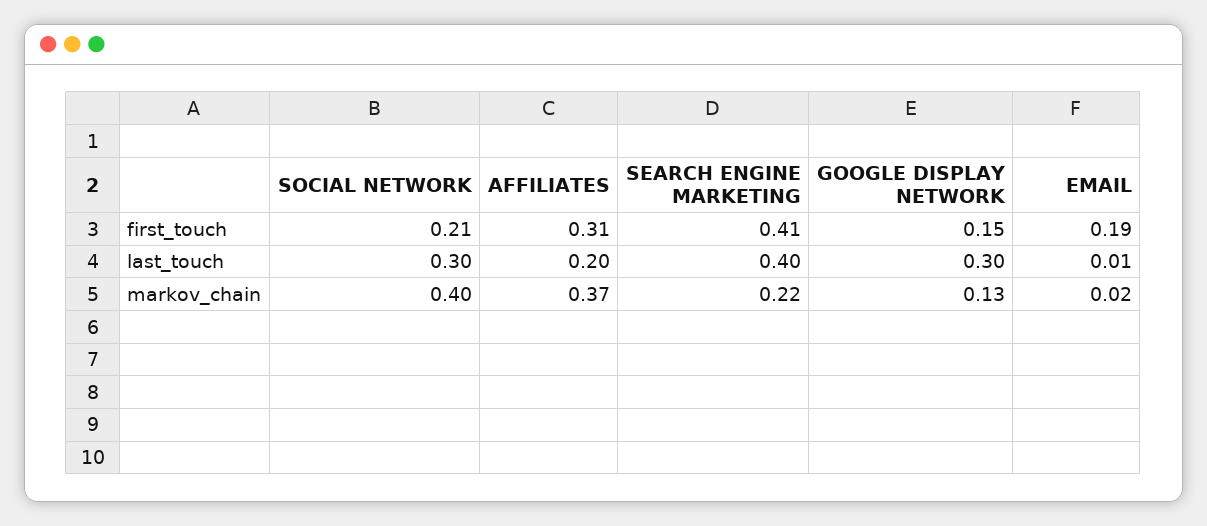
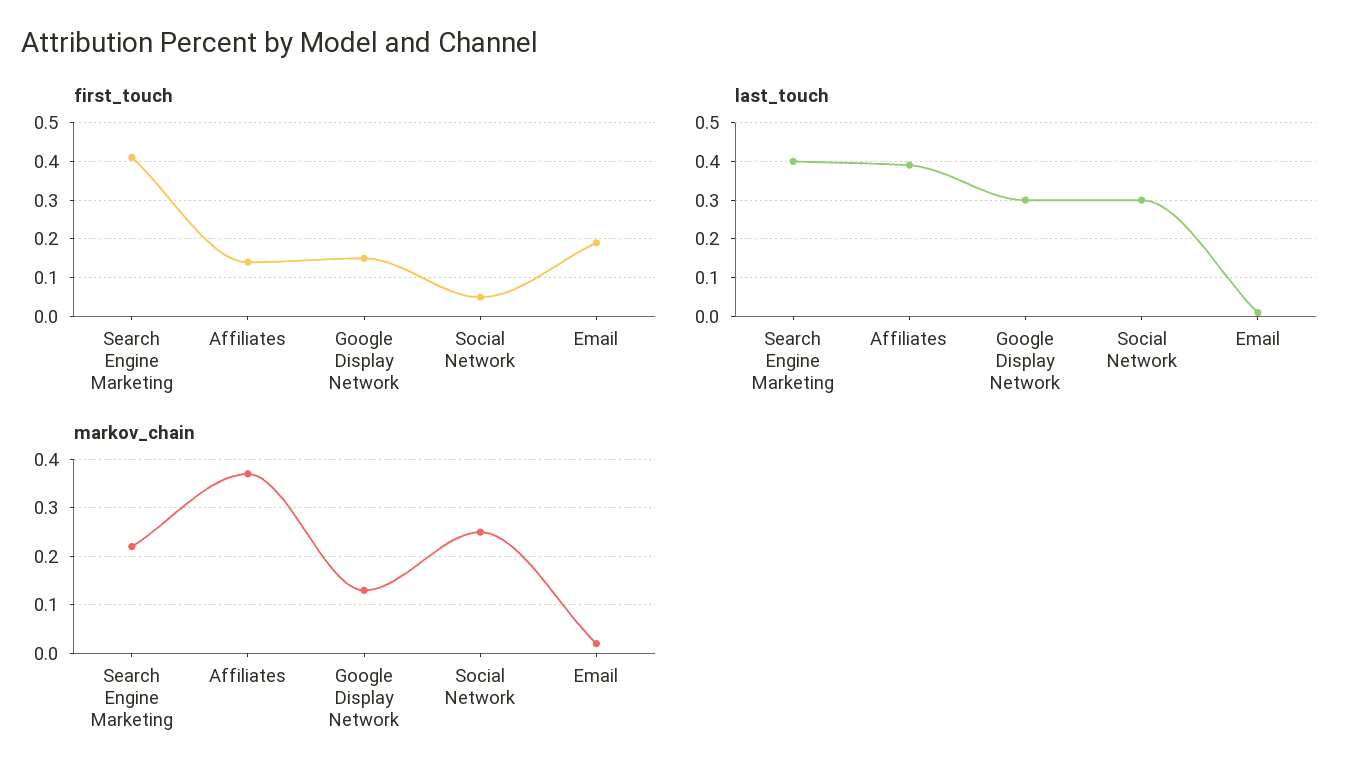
first_touch, SOCIAL NETWORK: 0.21 -> 0.05
first_touch, AFFILIATES: 0.31 -> 0.15
last_touch, AFFILIATES: 0.2 -> 0.4
markov_chain, SOCIAL NETWORK: 0.4 -> 0.25

